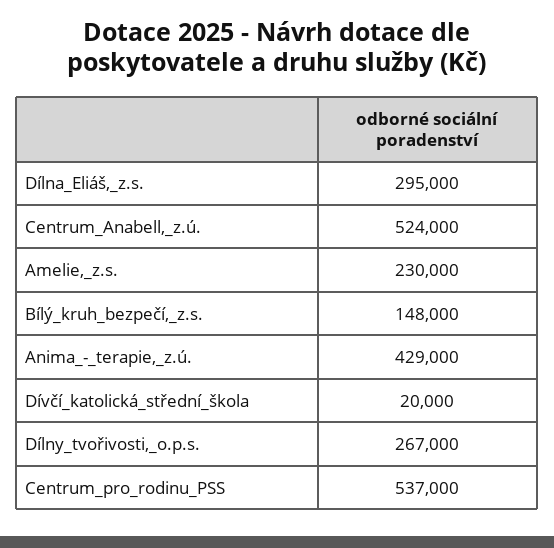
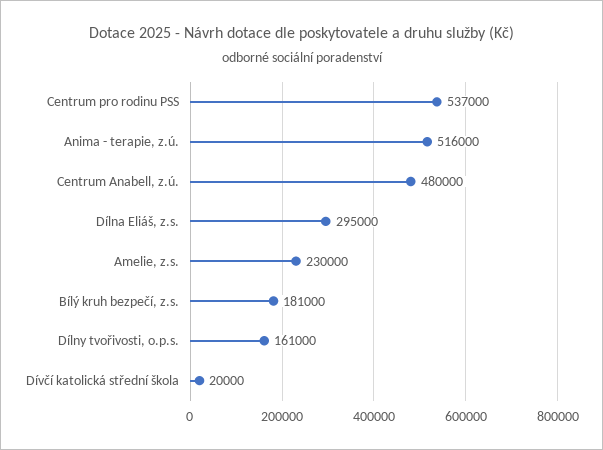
Centrum_Anabell,_z.ú.: 524000 -> 480000
Bílý_kruh_bezpečí,_z.s.: 148000 -> 181000
Anima_-_terapie,_z.ú.: 429000 -> 516000
Dílny_tvořivosti,_o.p.s.: 267000 -> 161000

